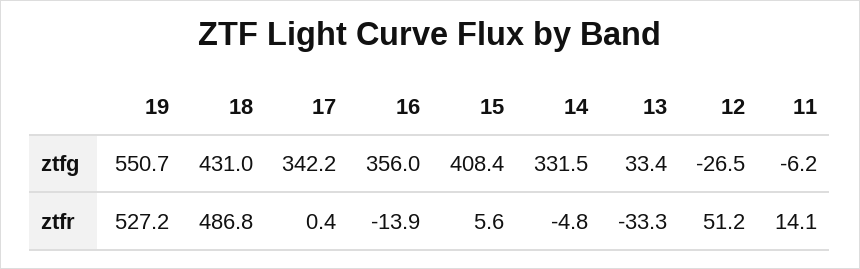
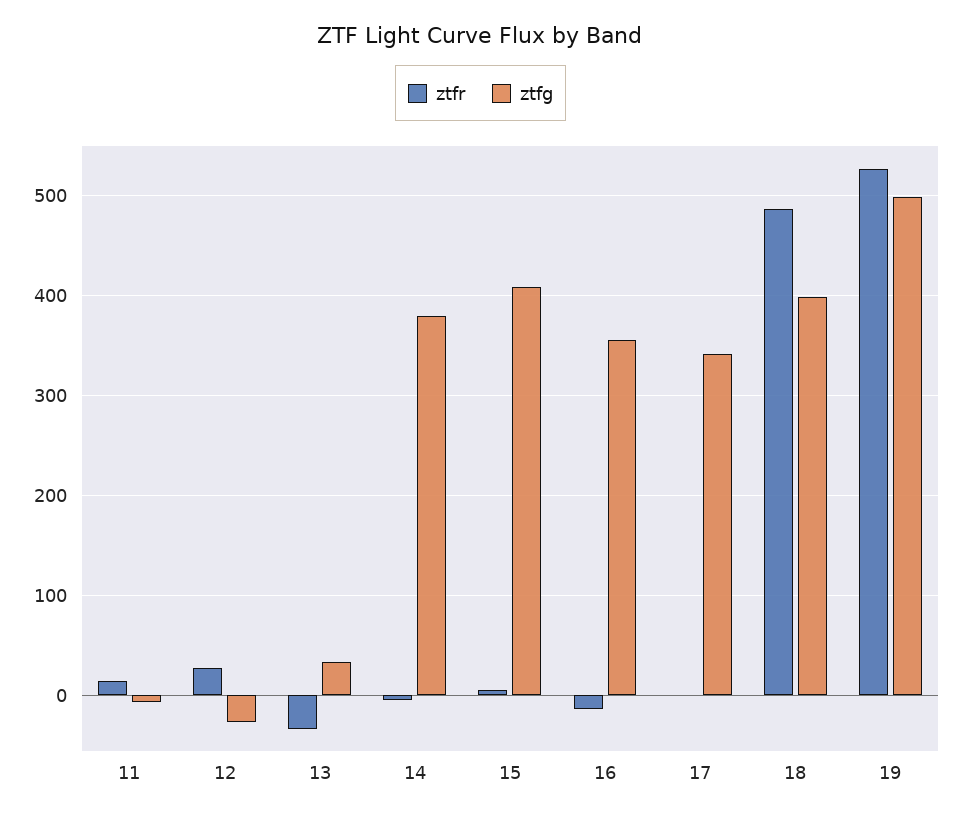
ztfg, 19: 550.7 -> 500
ztfg, 18: 431 -> 400
ztfg, 14: 331.5 -> 380
ztfr, 12: 51.2 -> 30

